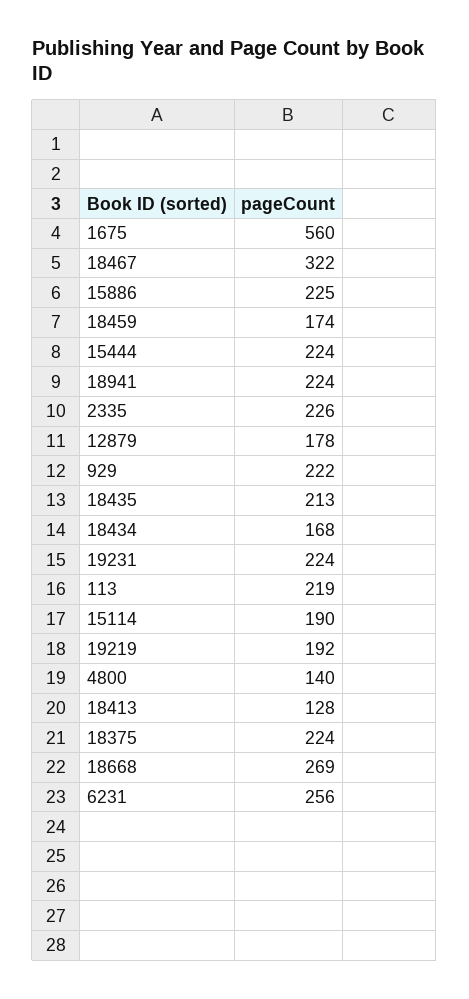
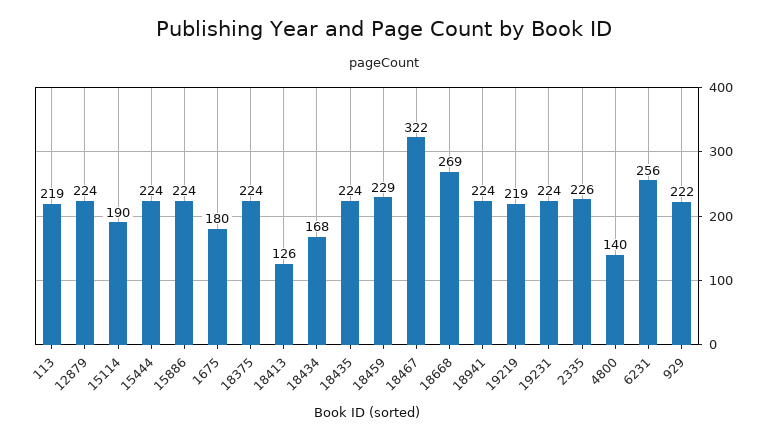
1675: 560 -> 180
15886: 225 -> 224
18459: 174 -> 229
12879: 178 -> 224
18435: 213 -> 224
19219: 192 -> 219
18413: 128 -> 126

